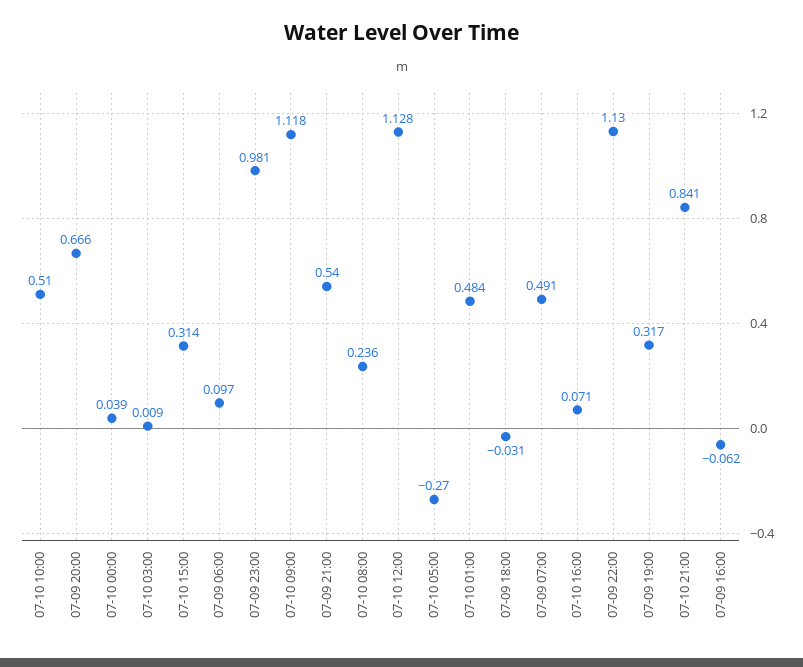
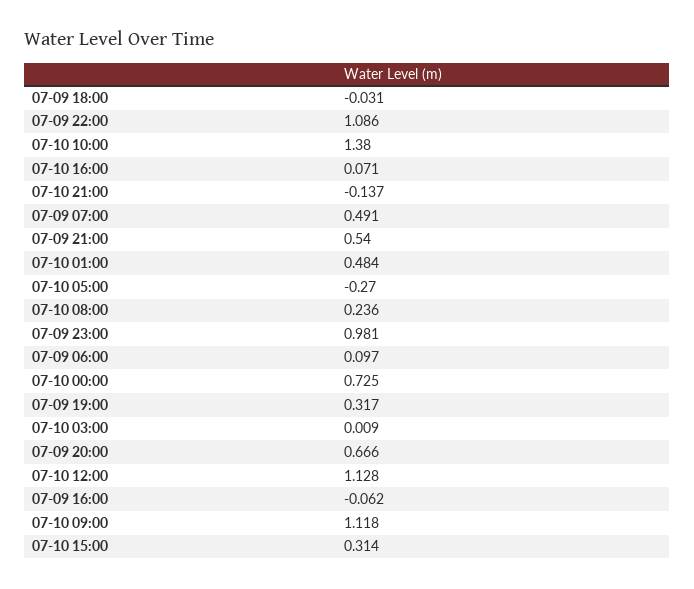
07-10 10:00: 0.51 -> 1.38
07-10 00:00: 0.039 -> 0.725
07-09 22:00: 1.13 -> 1.086
07-10 21:00: 0.841 -> -0.137

